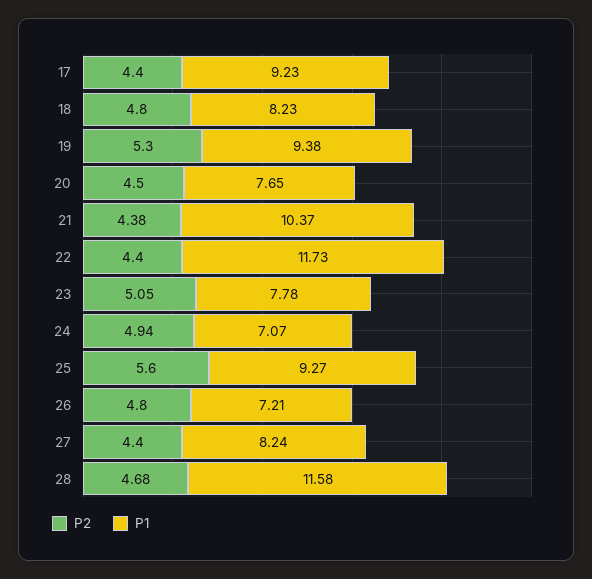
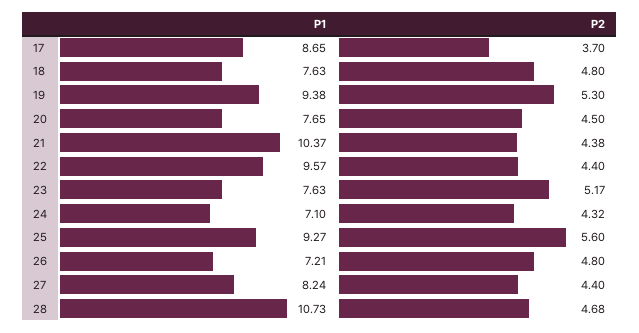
P2, 17: 4.4 -> 3.7
P1, 17: 9.23 -> 8.65
P1, 18: 8.23 -> 7.63
P1, 22: 11.73 -> 9.57
P2, 23: 5.05 -> 5.17
P1, 23: 7.78 -> 7.63
P2, 24: 4.94 -> 4.32
P1, 24: 7.07 -> 7.1
P1, 28: 11.58 -> 10.73

